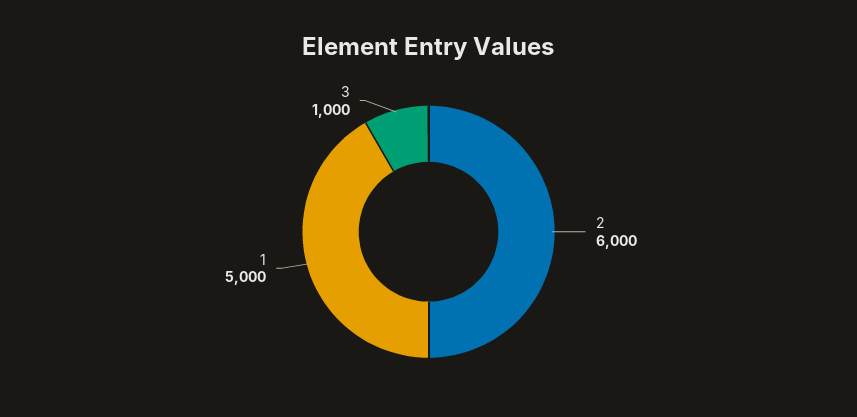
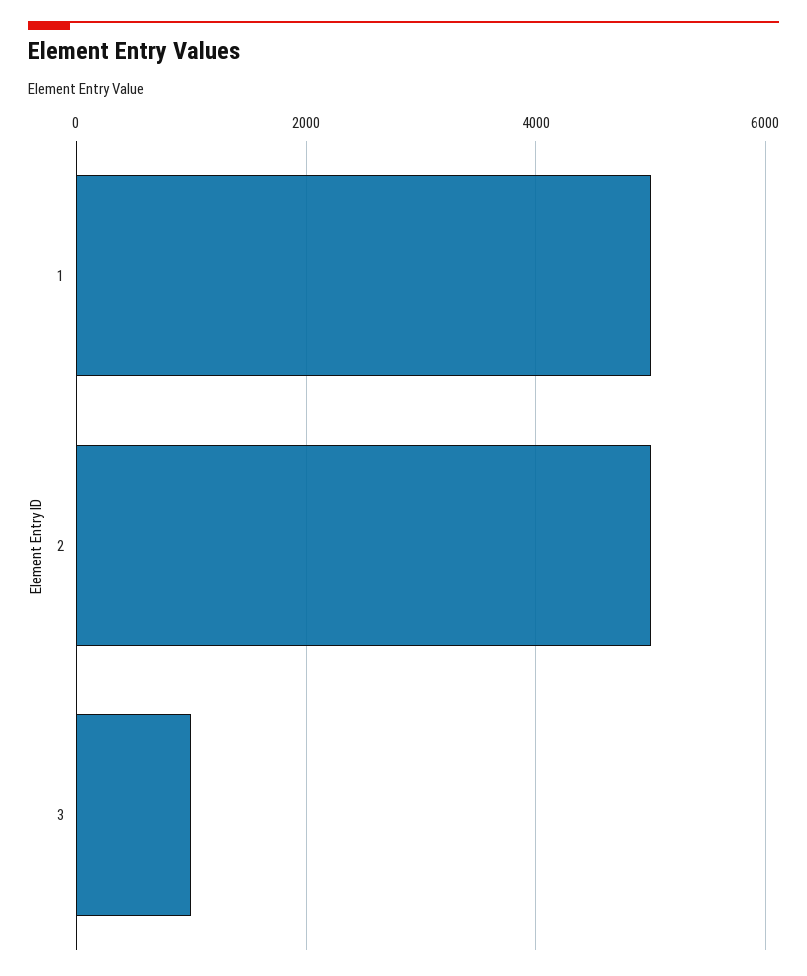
2: 6000 -> 5000

